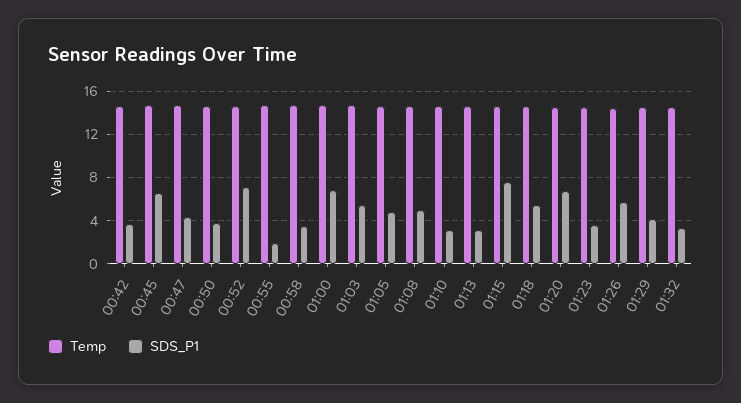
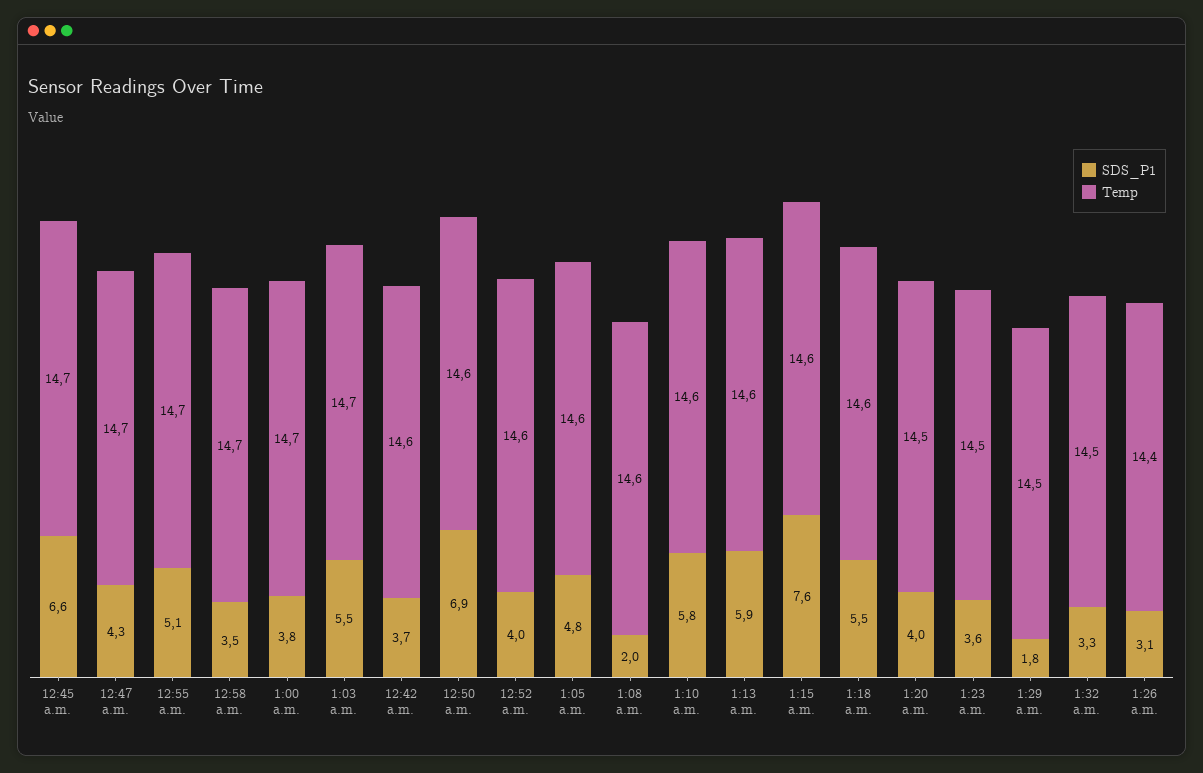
SDS_P1, 00:50: 4 -> 6.9
SDS_P1, 00:52: 7 -> 4
SDS_P1, 00:55: 2 -> 5.1
SDS_P1, 01:00: 7 -> 3.8
SDS_P1, 01:08: 5 -> 2
SDS_P1, 01:10: 3 -> 5.8
SDS_P1, 01:13: 3 -> 5.9
SDS_P1, 01:20: 7 -> 4
SDS_P1, 01:26: 6 -> 3.1
SDS_P1, 01:29: 4 -> 1.8

